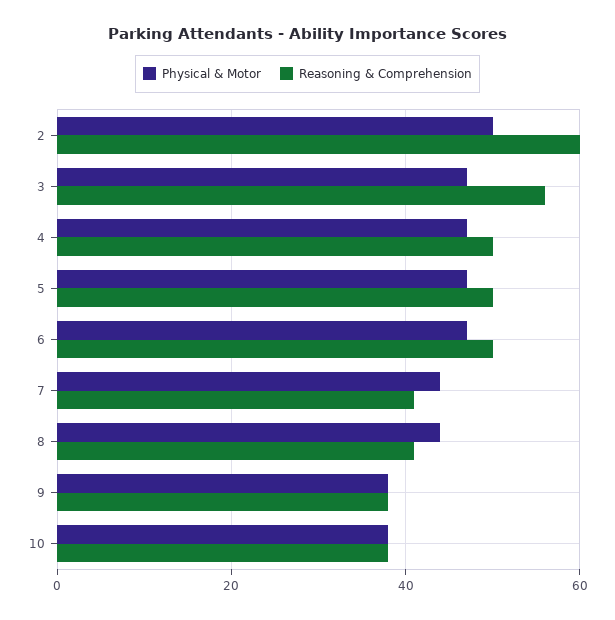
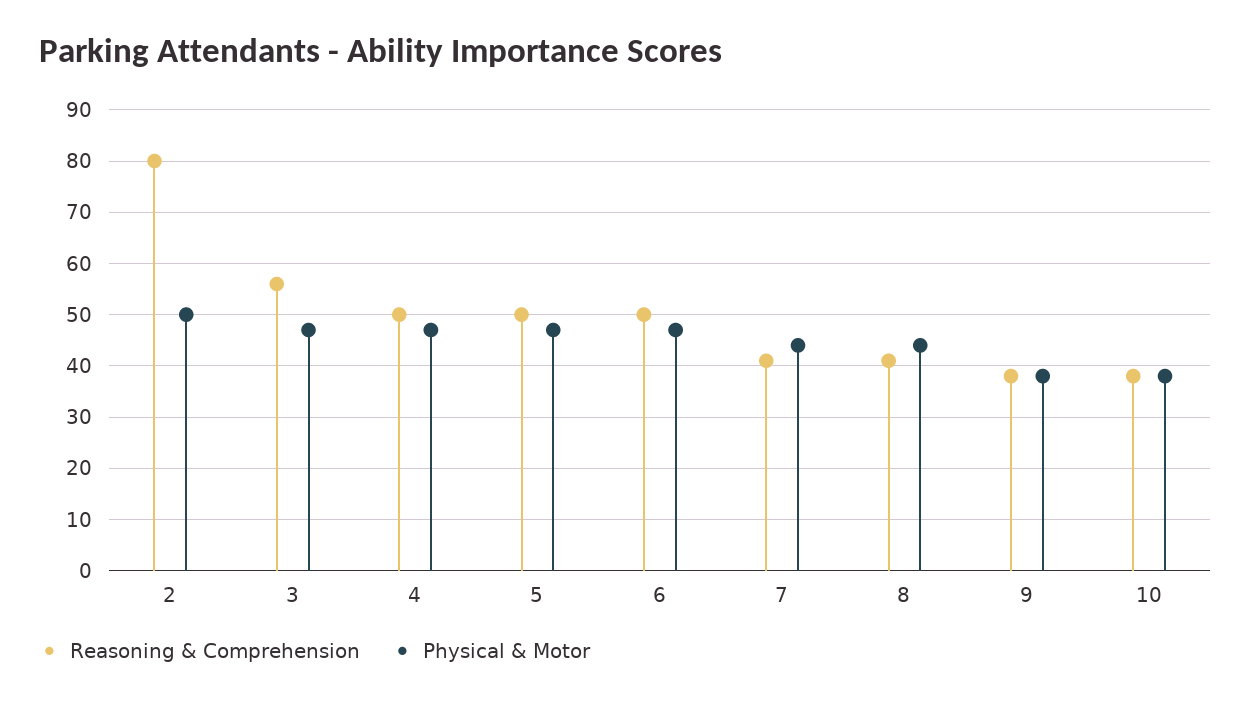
Reasoning & Comprehension, 2: 60 -> 80

